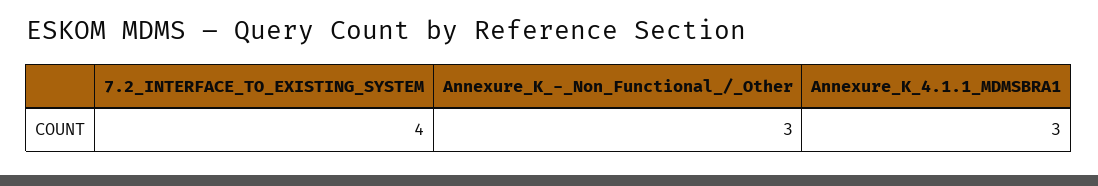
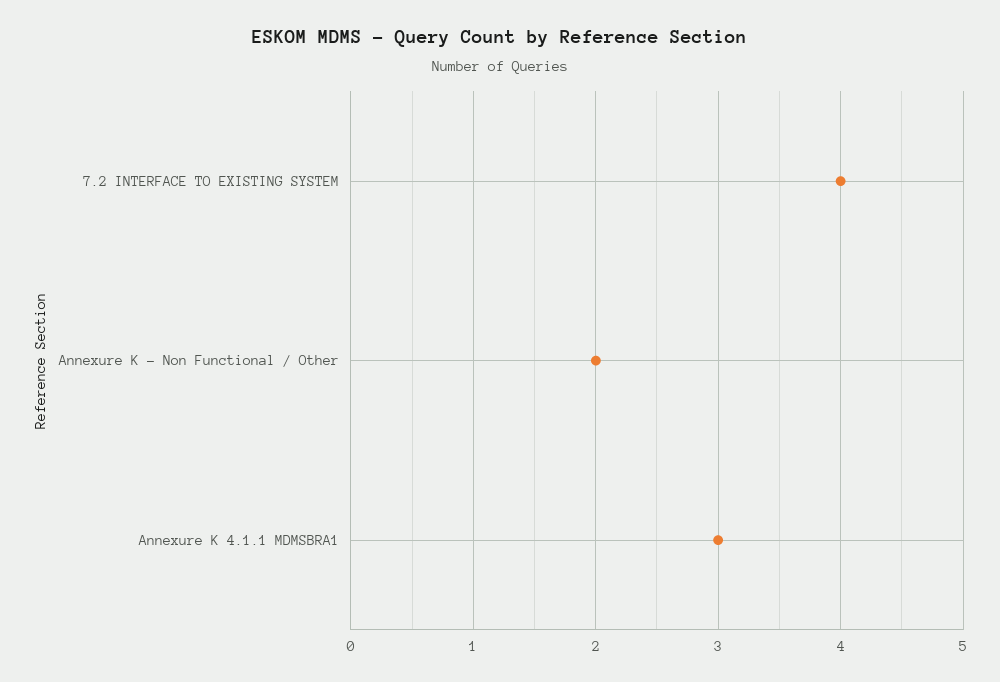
Annexure_K_-_Non_Functional_/_Other: 3 -> 2

